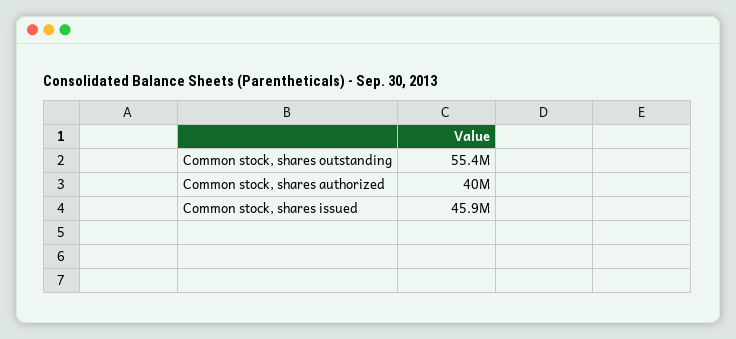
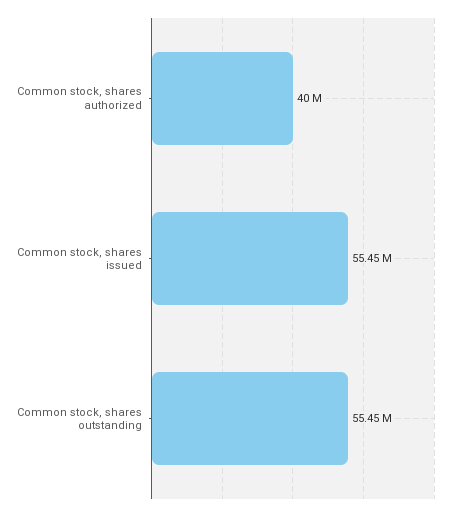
Common stock, shares issued: 45900000 -> 55450000

